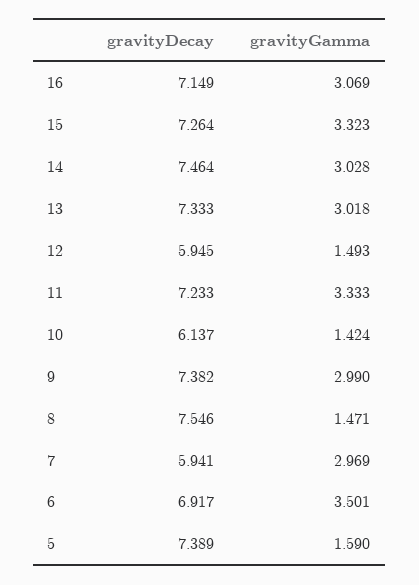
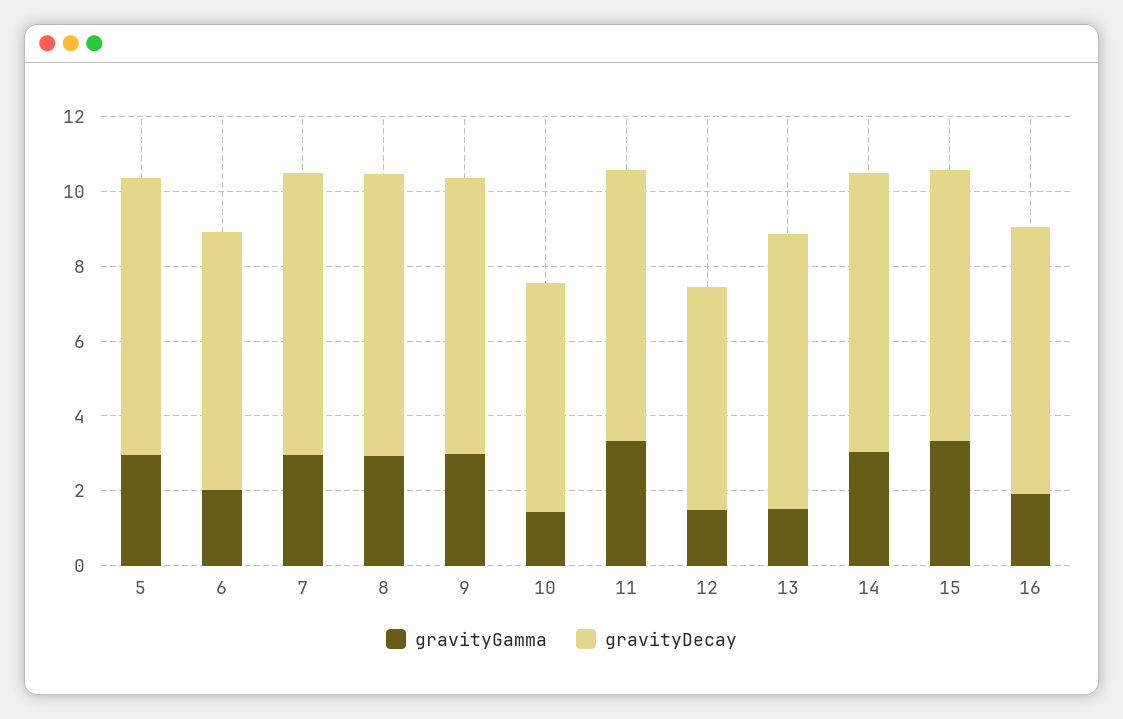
gravityGamma, 16: 3.069 -> 2
gravityGamma, 13: 3.018 -> 1.5
gravityGamma, 8: 1.471 -> 3
gravityDecay, 7: 5.941 -> 7.5
gravityGamma, 6: 3.501 -> 2
gravityGamma, 5: 1.59 -> 3

